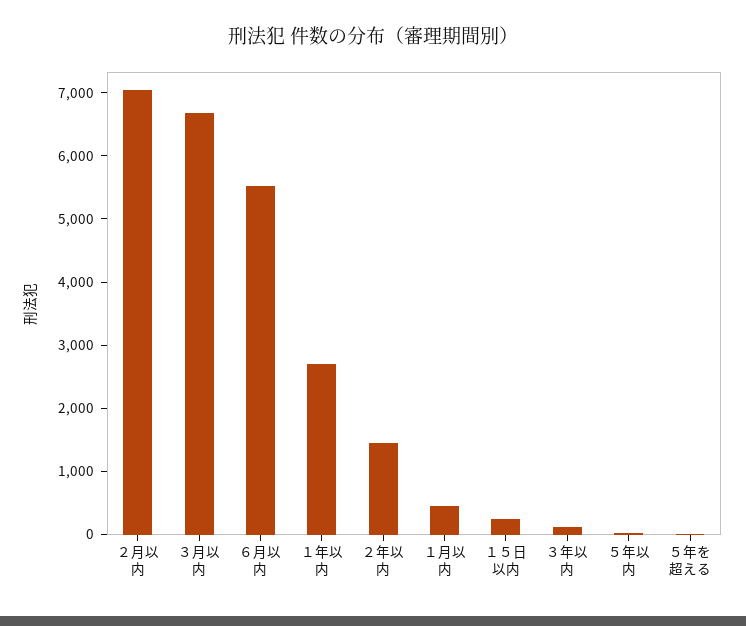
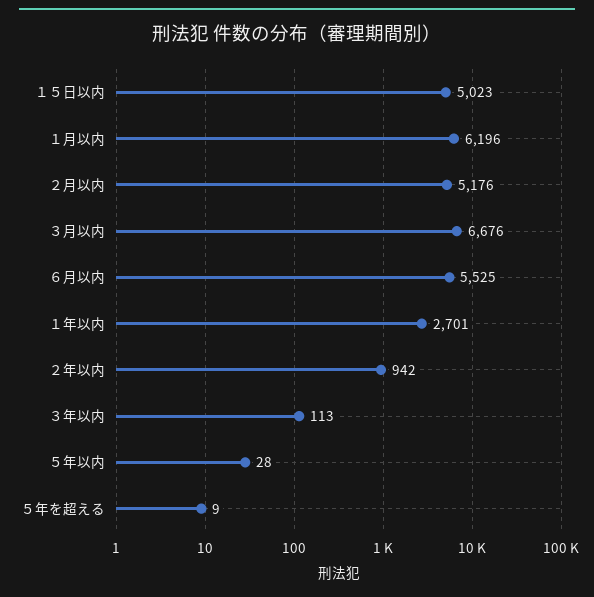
２月以内: 7000 -> 5176
２年以内: 1400 -> 942
１月以内: 400 -> 6196
１５日以内: 200 -> 5023

